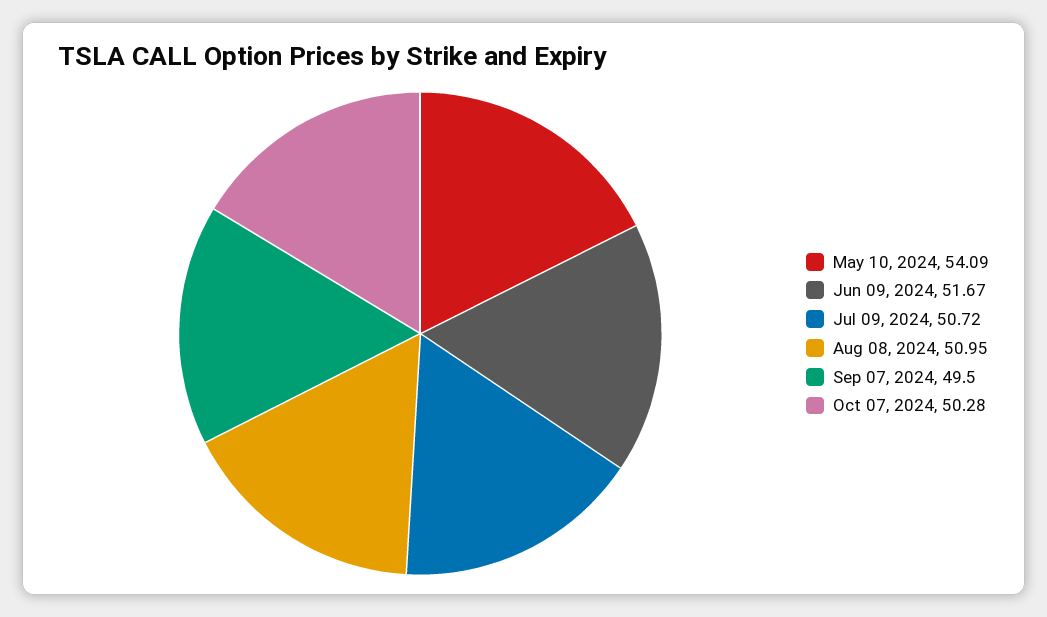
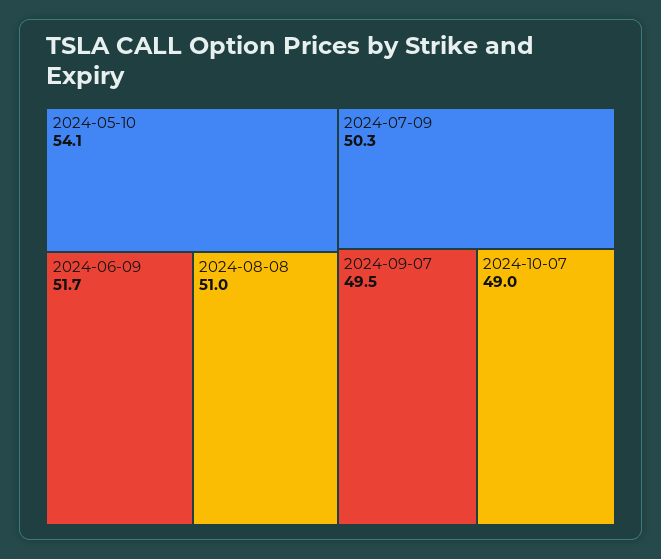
Jul 09, 2024: 50.72 -> 50.3
Oct 07, 2024: 50.28 -> 49

